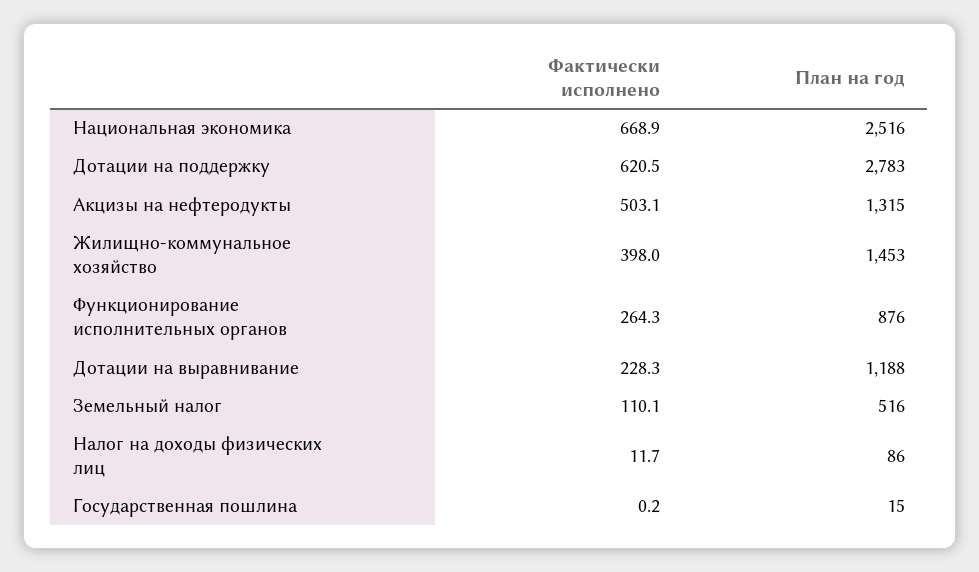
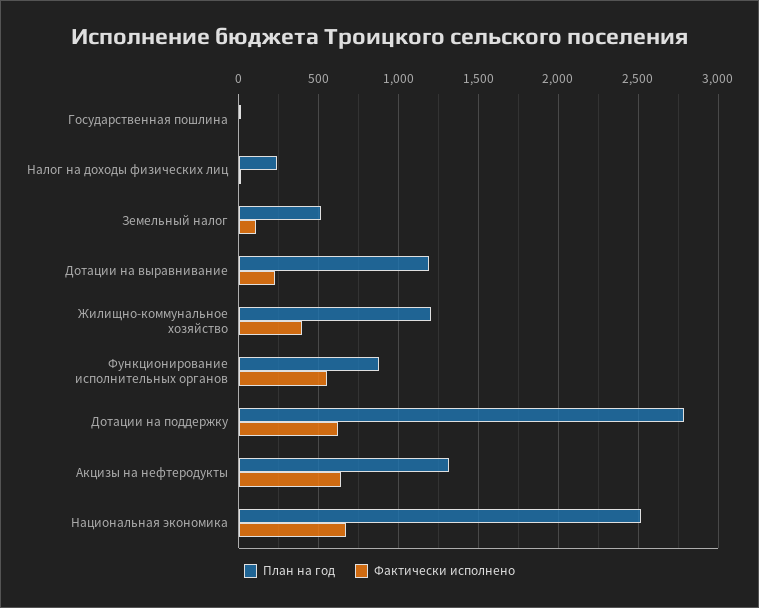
Фактически исполнено, Акцизы на нефтеродукты: 503.1 -> 650
План на год, Жилищно-коммунальное хозяйство: 1453 -> 1200
Фактически исполнено, Функционирование исполнительных органов: 264.3 -> 550
План на год, Налог на доходы физических лиц: 86 -> 250

